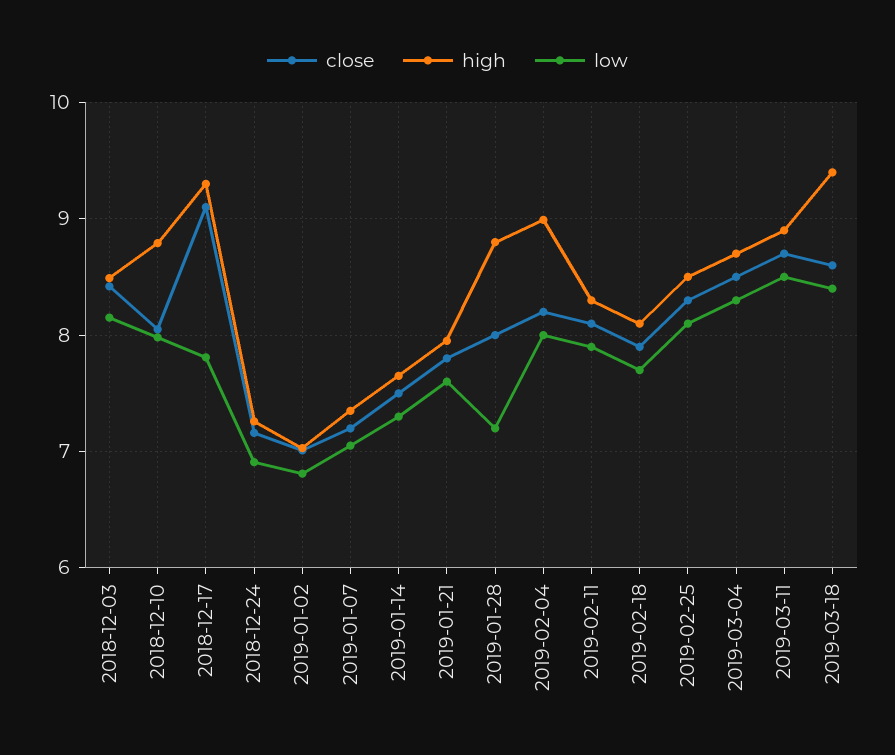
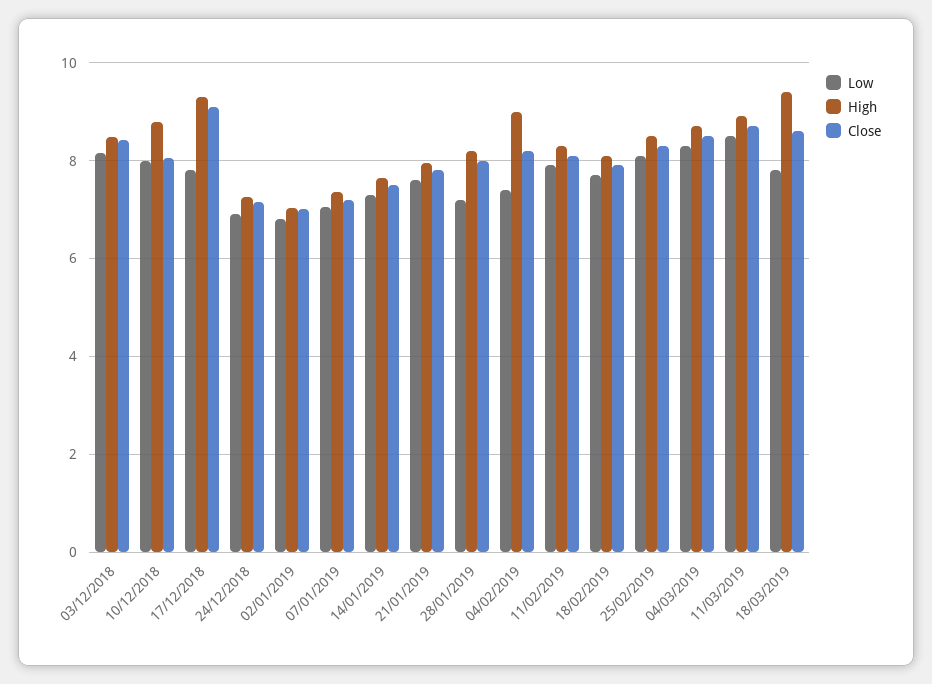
high, 2019-01-28: 8.8 -> 8.2
low, 2019-02-04: 8 -> 7.4
low, 2019-03-18: 8.4 -> 7.8

